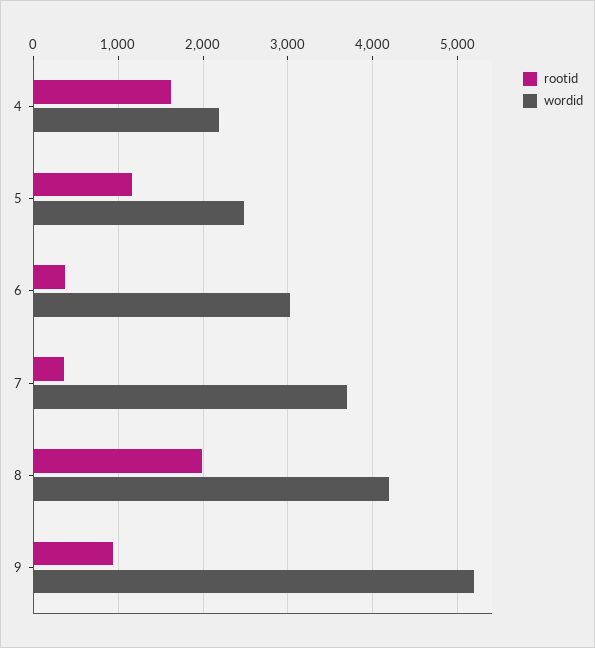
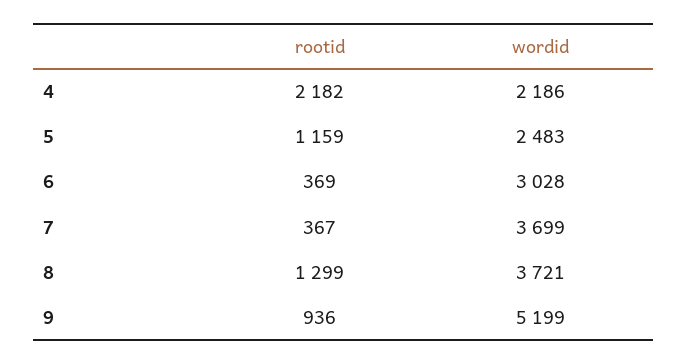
rootid, 4: 1600 -> 2182
rootid, 8: 2000 -> 1299
wordid, 8: 4200 -> 3721

